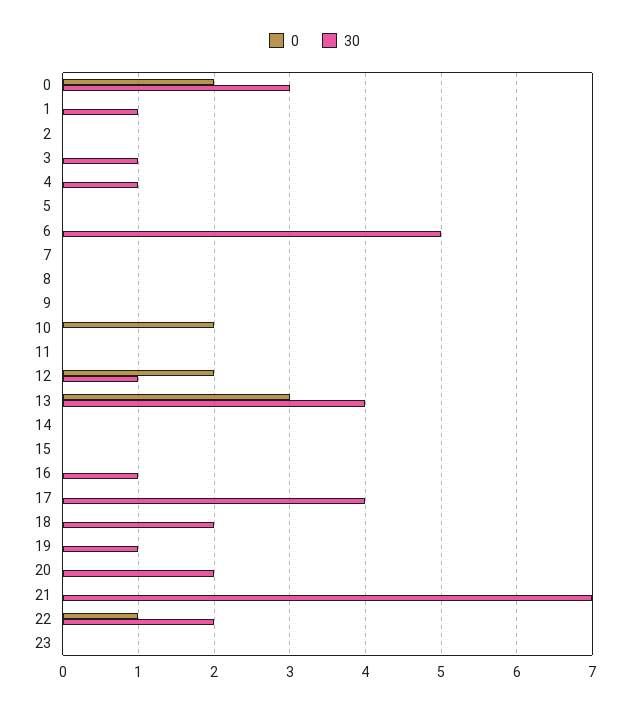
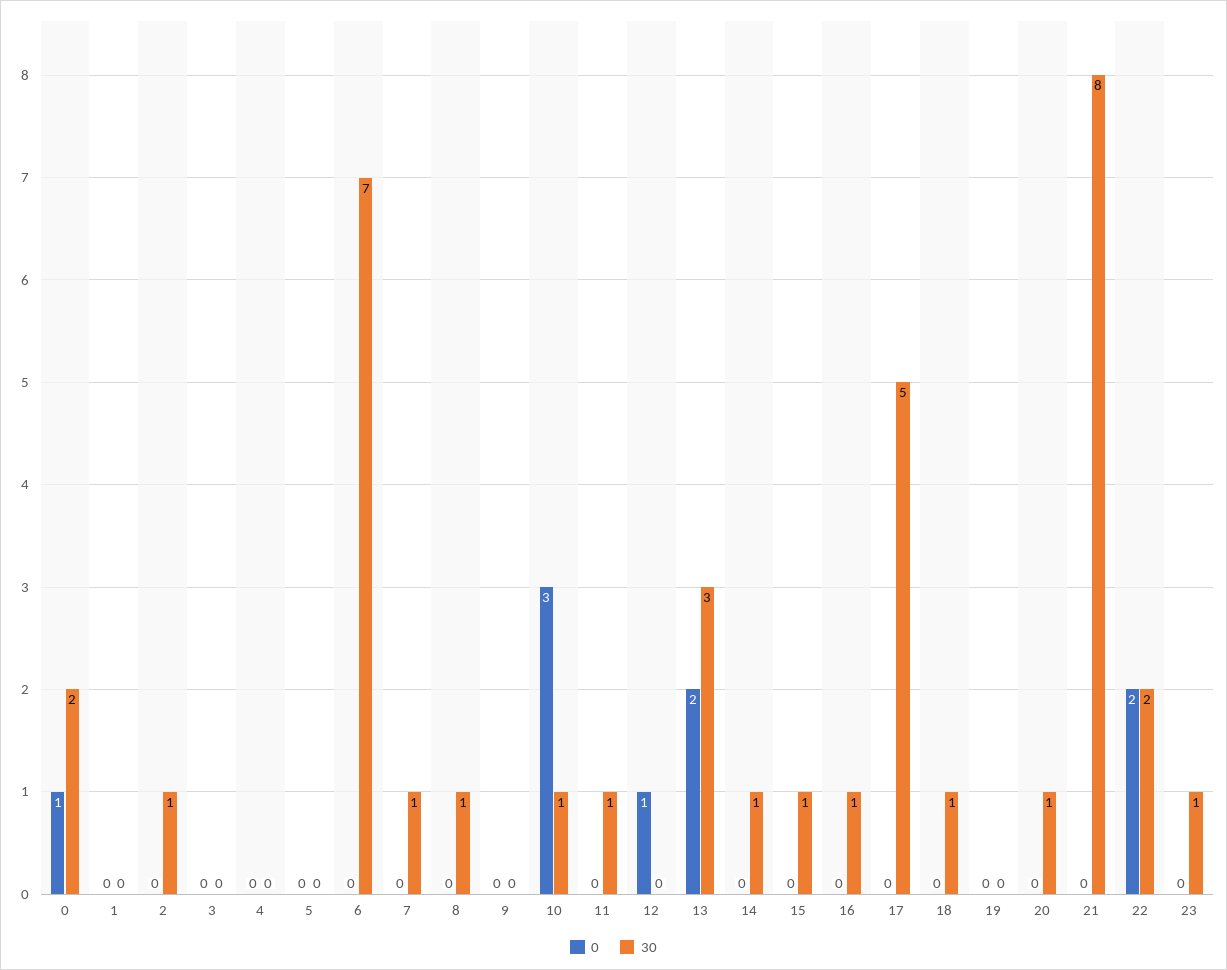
0, 0: 2 -> 1
30, 0: 3 -> 2
30, 1: 1 -> 0
30, 2: 0 -> 1
30, 3: 1 -> 0
30, 4: 1 -> 0
30, 6: 5 -> 7
30, 7: 0 -> 1
30, 8: 0 -> 1
0, 10: 2 -> 3
30, 10: 0 -> 1
30, 11: 0 -> 1
0, 12: 2 -> 1
30, 12: 1 -> 0
0, 13: 3 -> 2
30, 13: 4 -> 3
30, 14: 0 -> 1
30, 15: 0 -> 1
30, 17: 4 -> 5
30, 18: 2 -> 1
30, 19: 1 -> 0
30, 20: 2 -> 1
30, 21: 7 -> 8
0, 22: 1 -> 2
30, 23: 0 -> 1

